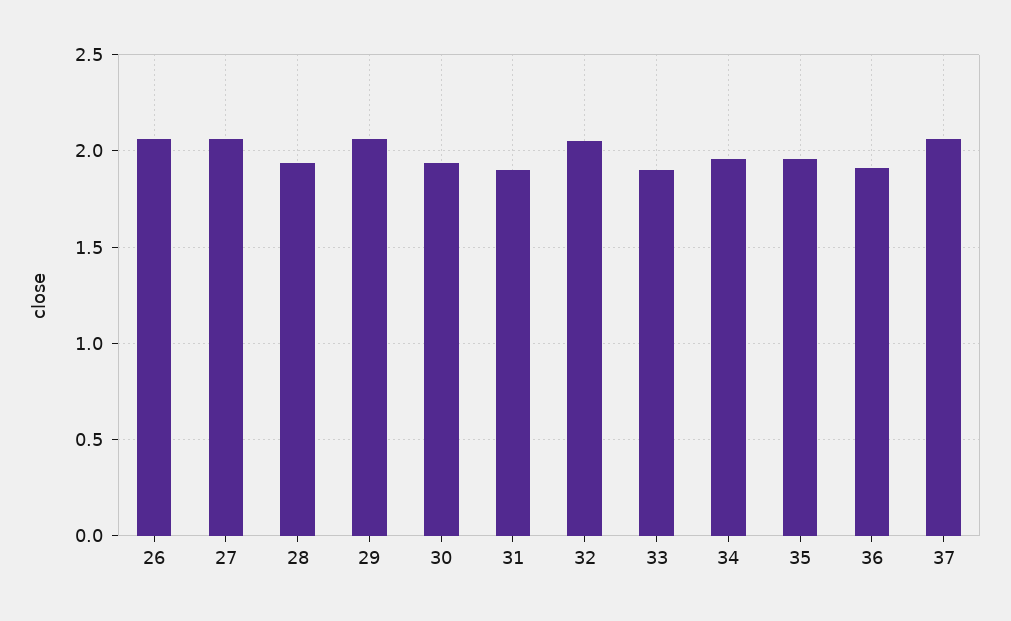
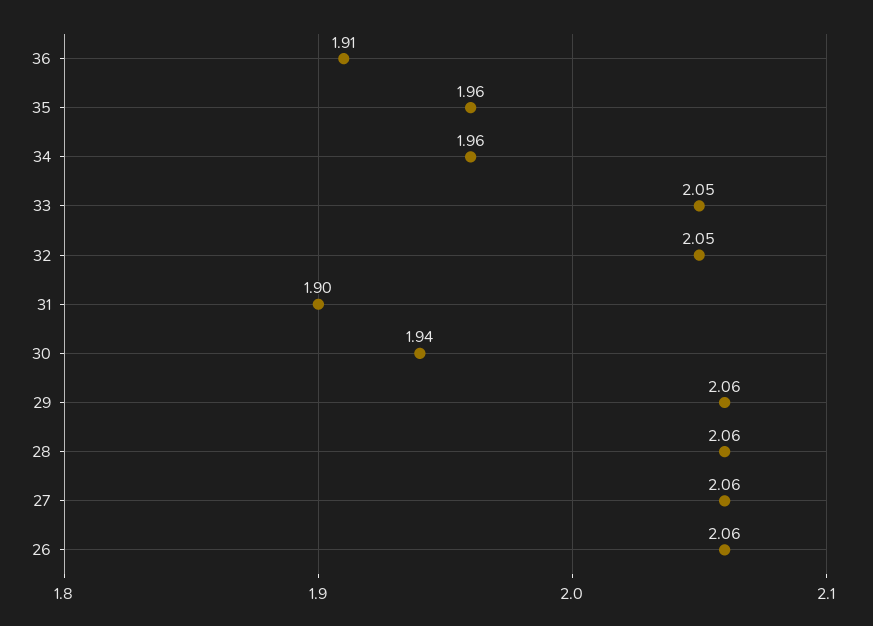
28: 1.95 -> 2.06
33: 1.9 -> 2.05
37: 2.05 -> none

